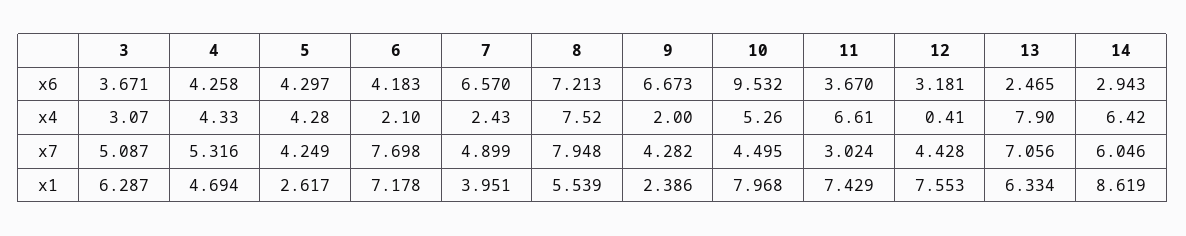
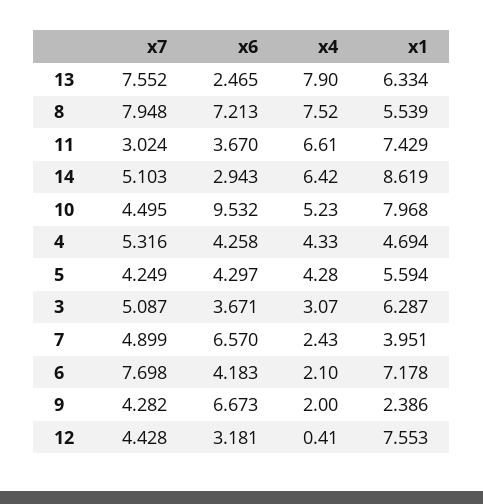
10, x4: 5.26 -> 5.23
13, x7: 7.056 -> 7.552
14, x7: 6.046 -> 5.103
5, x1: 2.617 -> 5.594

